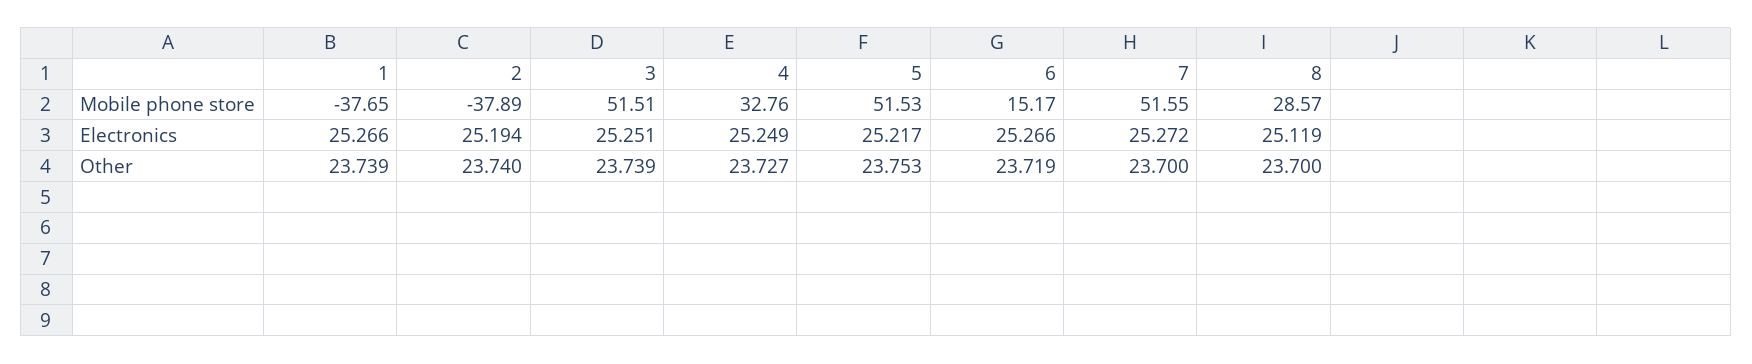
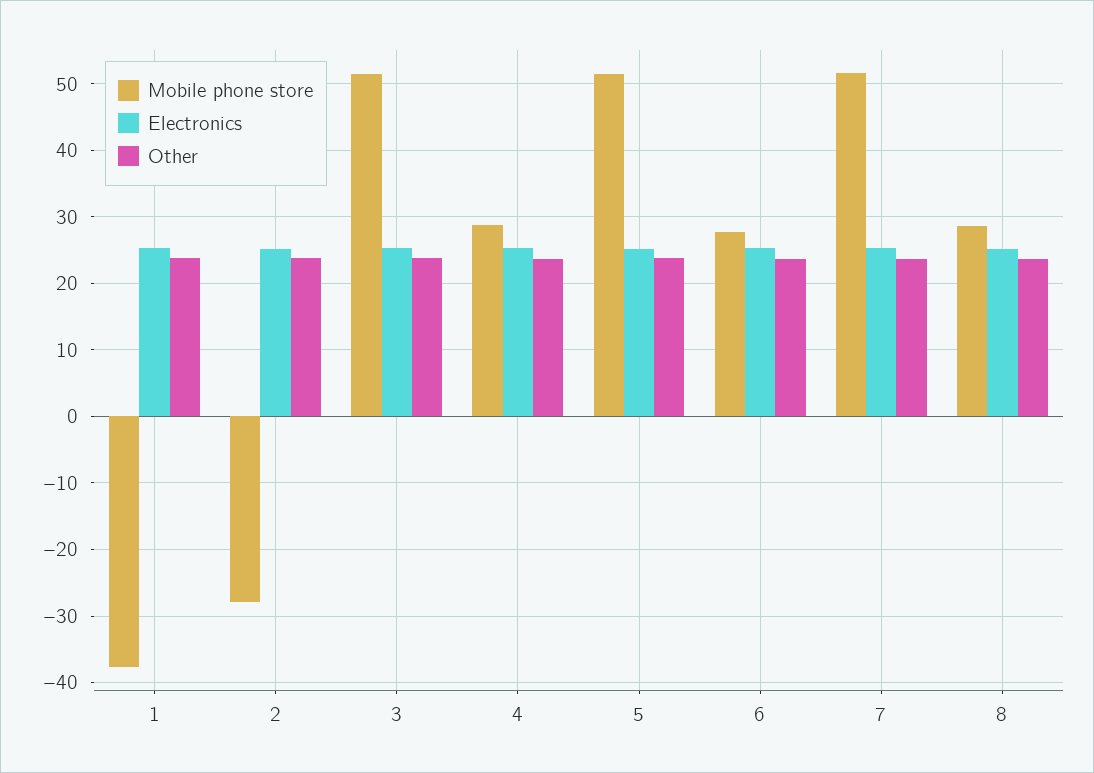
Mobile phone store, 2: -37.89 -> -28
Mobile phone store, 4: 32.76 -> 29
Mobile phone store, 6: 15.17 -> 28

